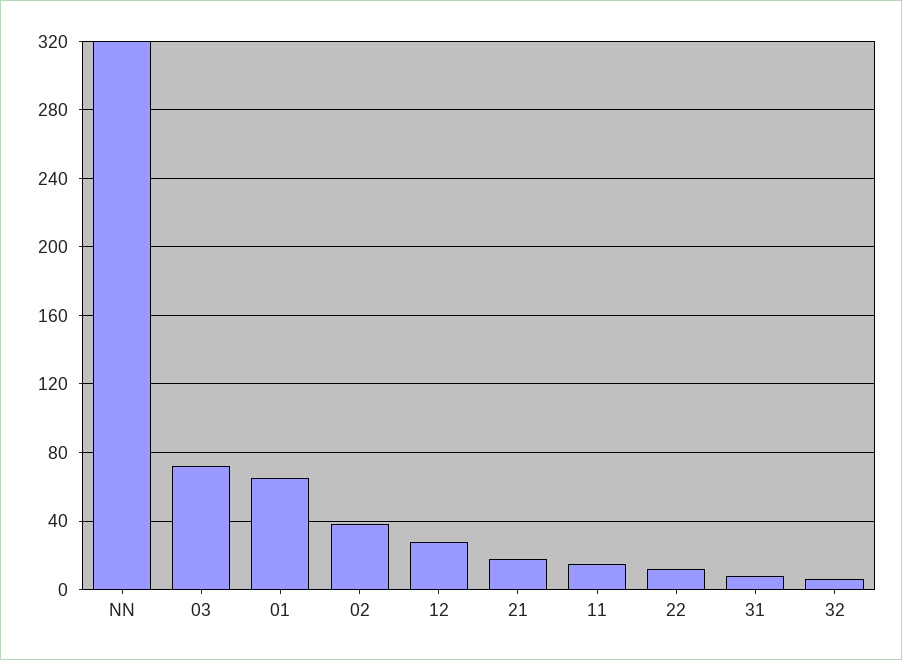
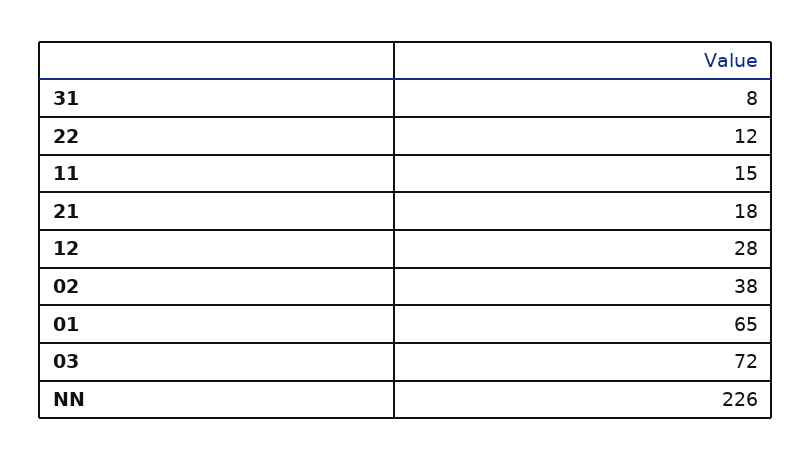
NN: 320 -> 226
32: 5 -> none

